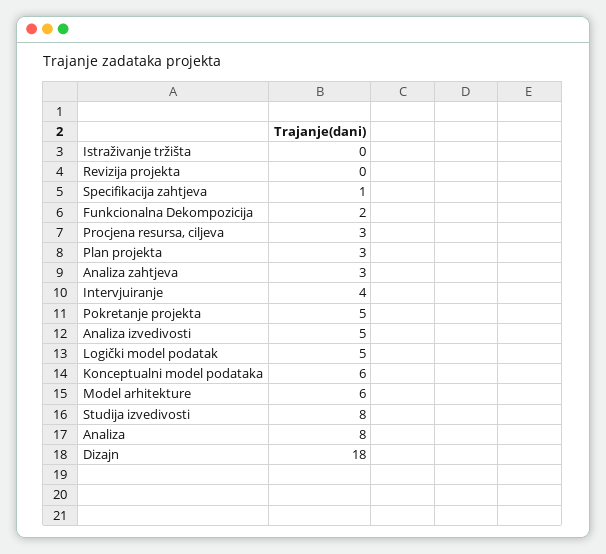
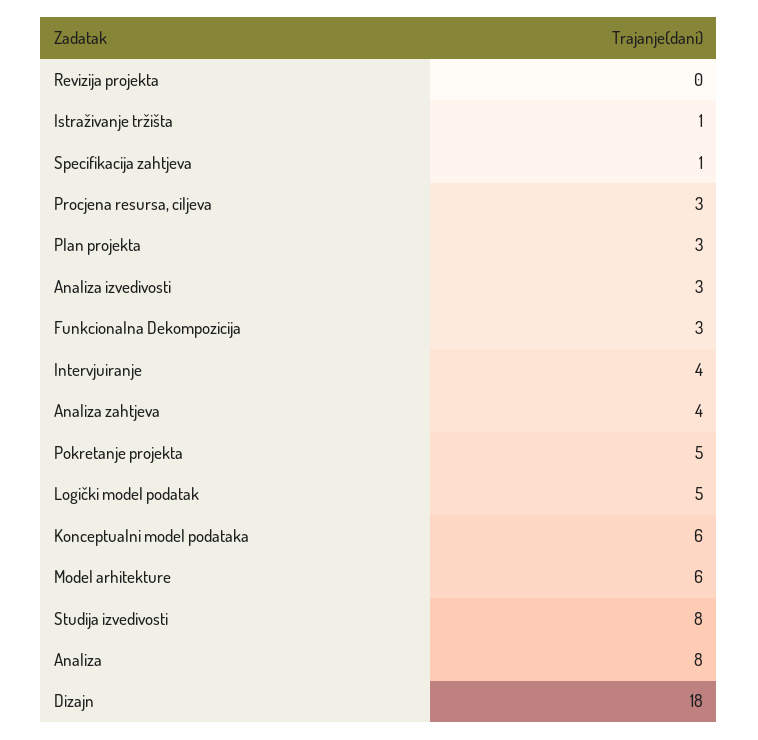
Istraživanje tržišta: 0 -> 1
Funkcionalna Dekompozicija: 2 -> 3
Analiza zahtjeva: 3 -> 4
Analiza izvedivosti: 5 -> 3

